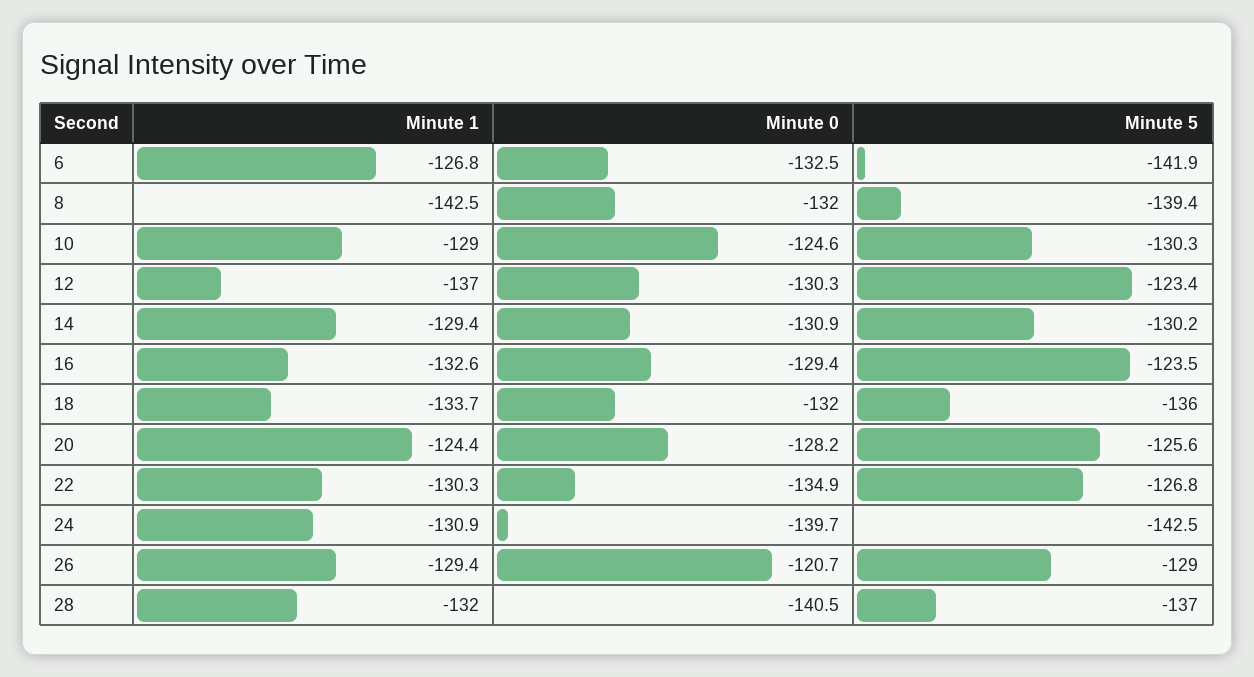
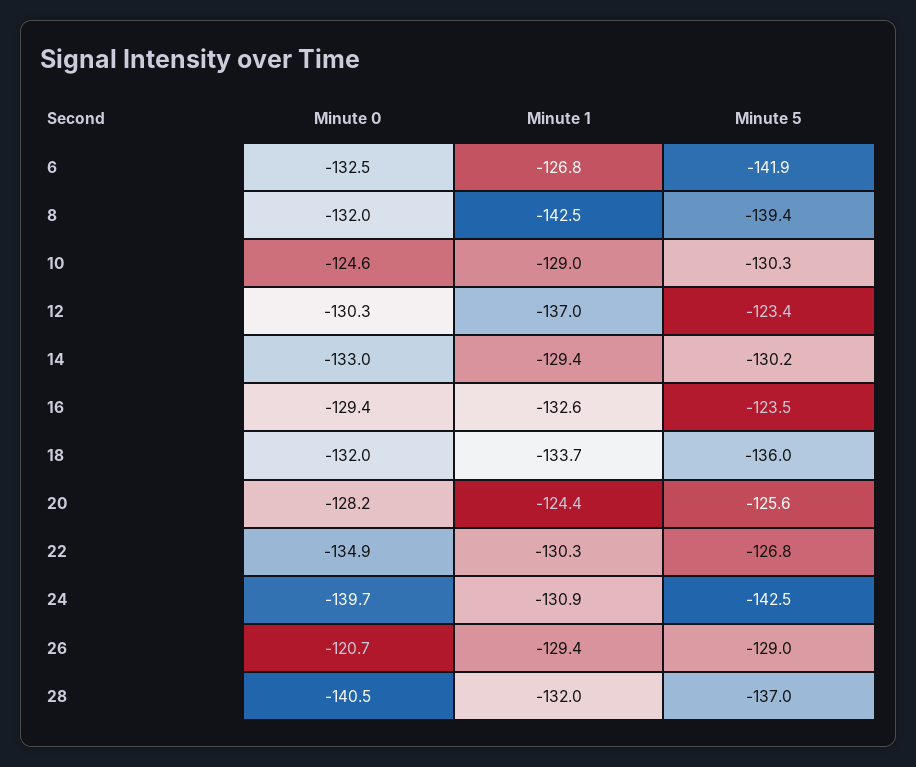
Minute 0, 14: -130.9 -> -133

